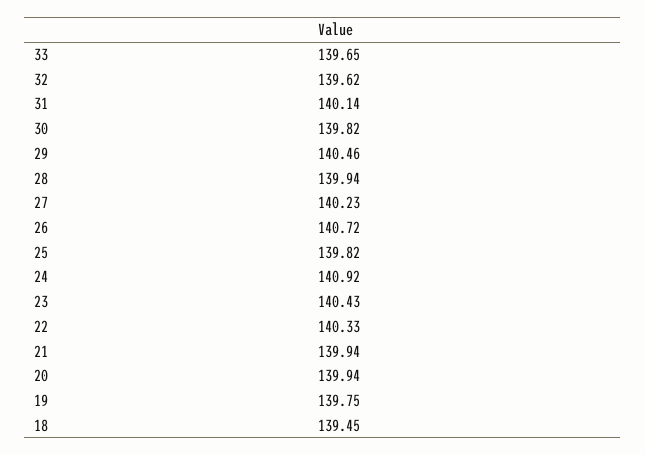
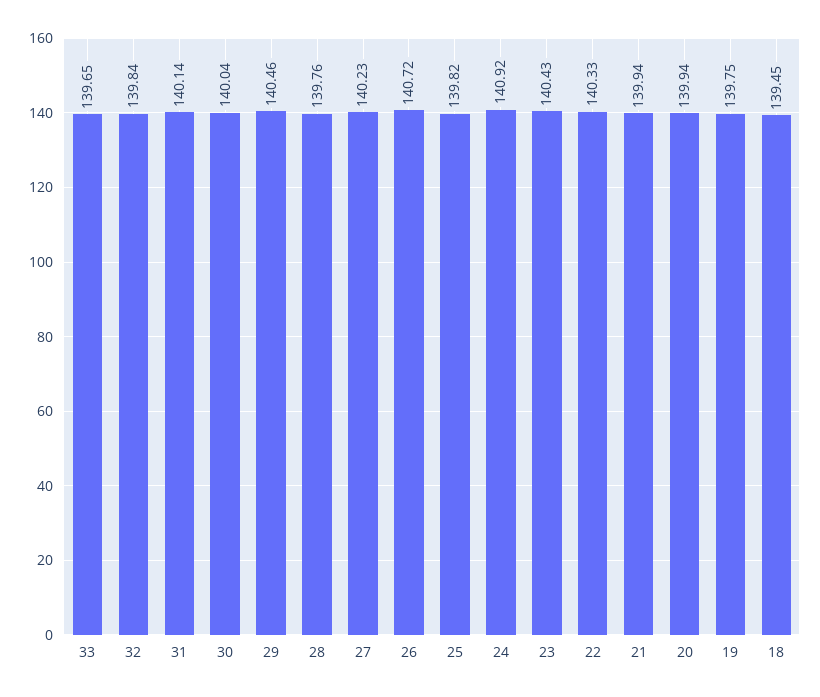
32: 139.62 -> 139.84
30: 139.82 -> 140.04
28: 139.94 -> 139.76

